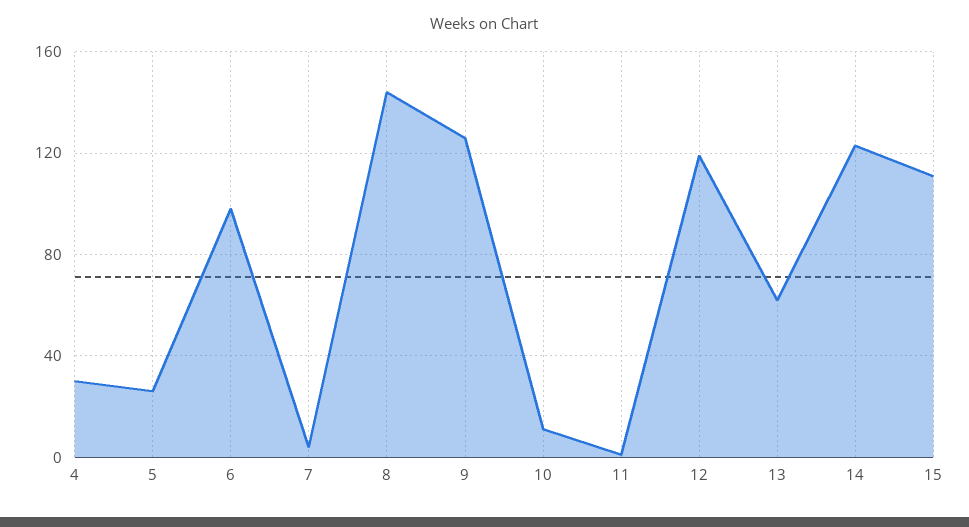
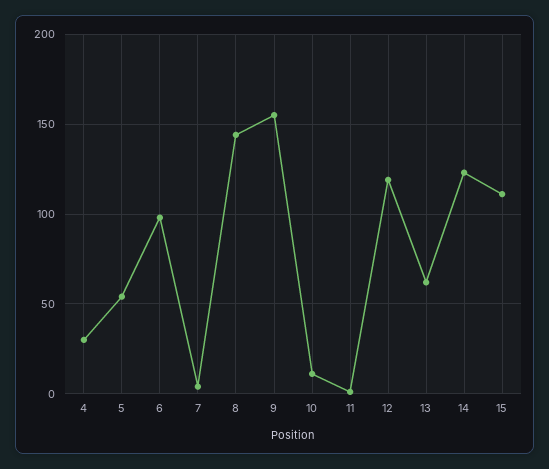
5: 25 -> 55
9: 125 -> 155

